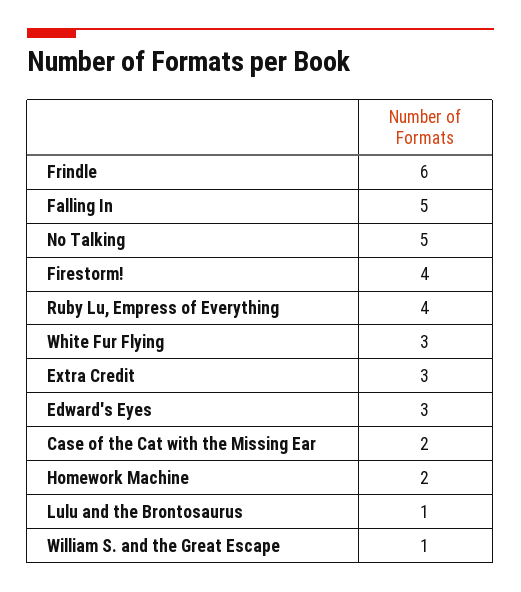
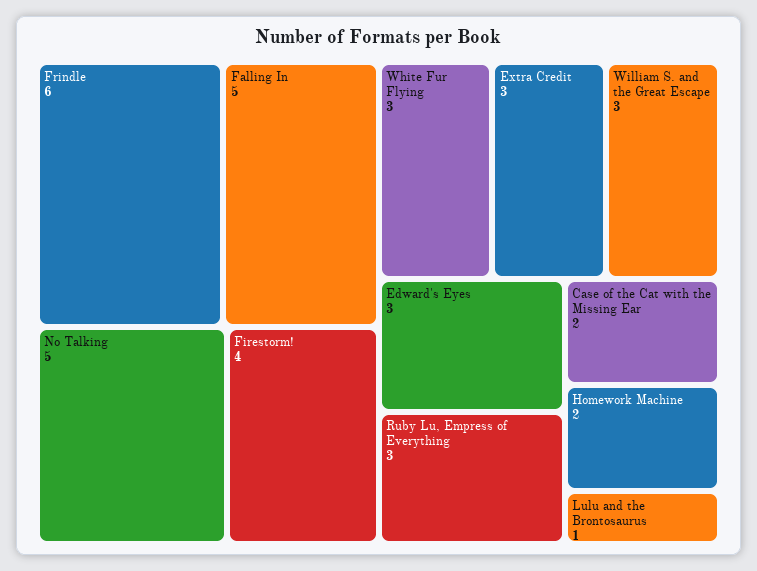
Ruby Lu, Empress of Everything: 4 -> 3
William S. and the Great Escape: 1 -> 3

